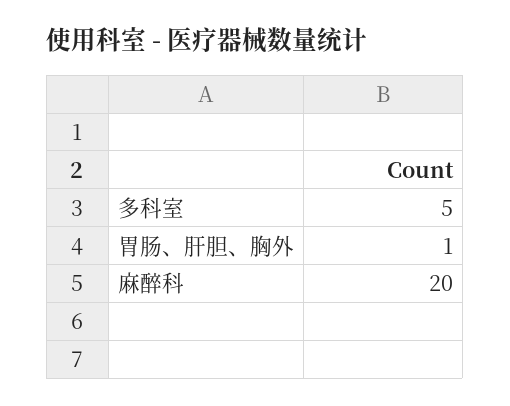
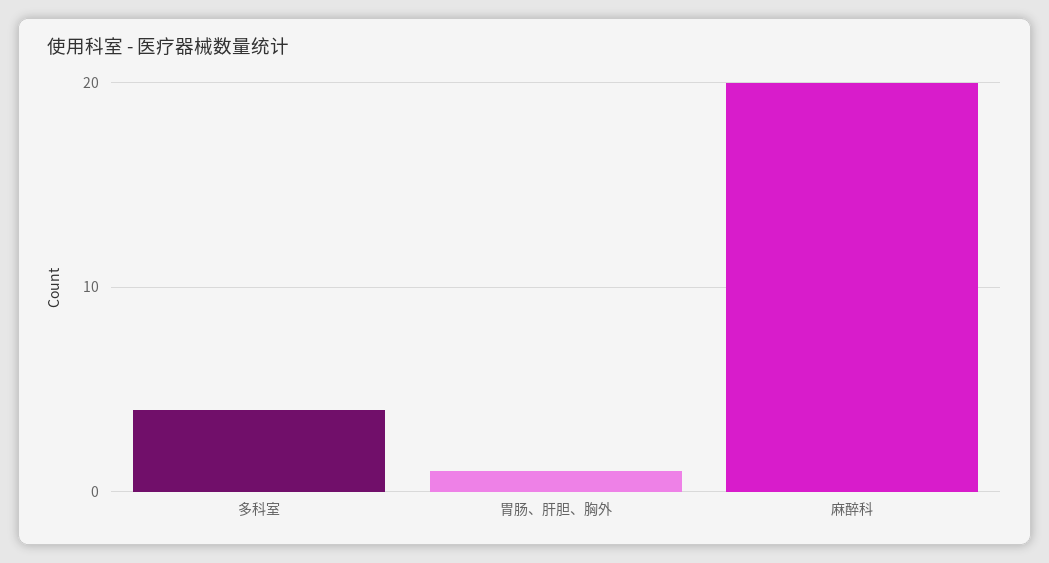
多科室: 5 -> 4

